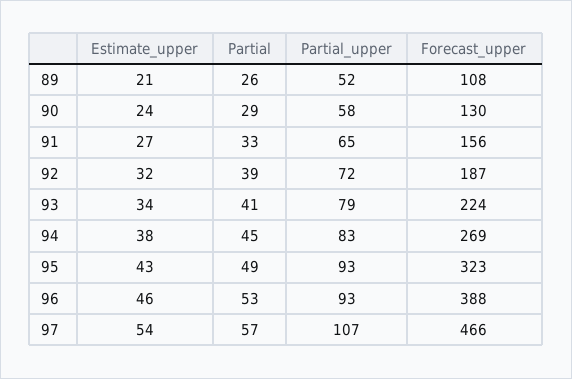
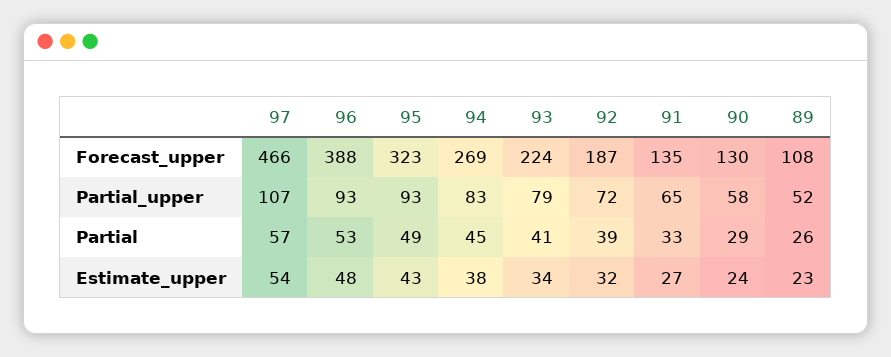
Estimate_upper, 89: 21 -> 23
Forecast_upper, 91: 156 -> 135
Estimate_upper, 96: 46 -> 48

